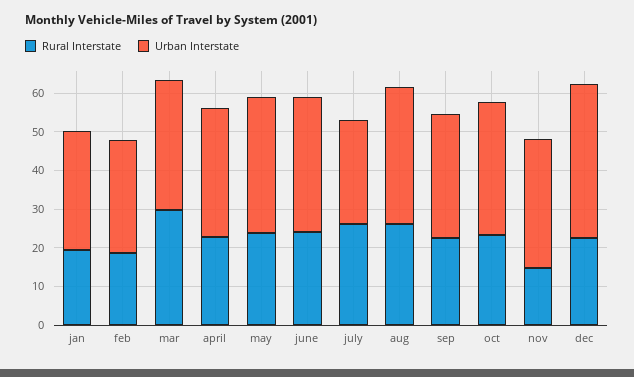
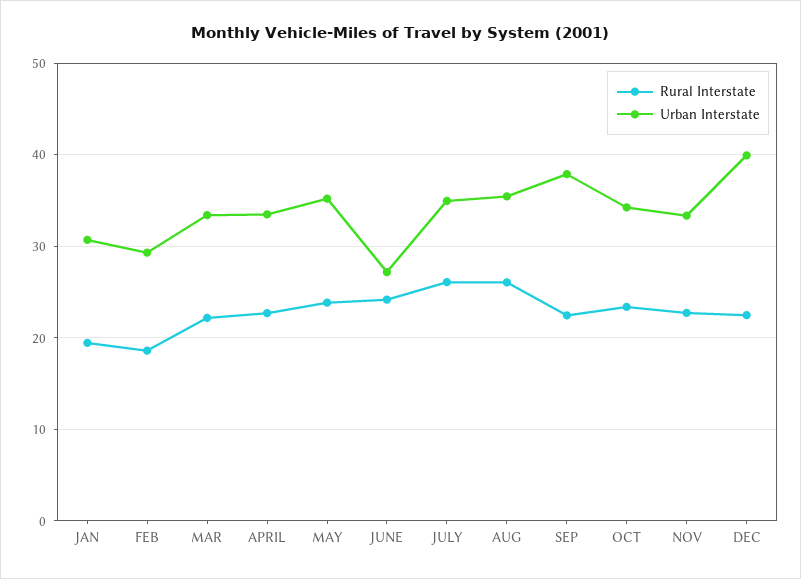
Rural Interstate, mar: 30 -> 22
Urban Interstate, june: 35 -> 27
Urban Interstate, july: 27.5 -> 35
Urban Interstate, sep: 32.5 -> 38
Rural Interstate, nov: 15 -> 23

